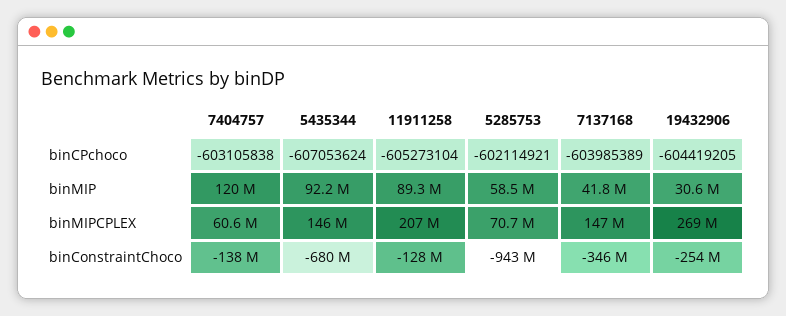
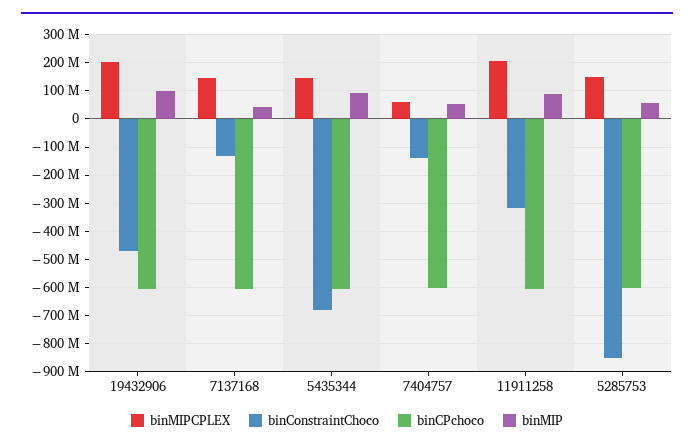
binMIP, 7404757: 120000000 -> 50000000
binMIP, 19432906: 30600000 -> 100000000
binMIPCPLEX, 5285753: 70700000 -> 150000000
binMIPCPLEX, 19432906: 269000000 -> 200000000
binConstraintChoco, 11911258: -128000000 -> -325000000
binConstraintChoco, 5285753: -943000000 -> -850000000
binConstraintChoco, 7137168: -346000000 -> -125000000
binConstraintChoco, 19432906: -254000000 -> -475000000

